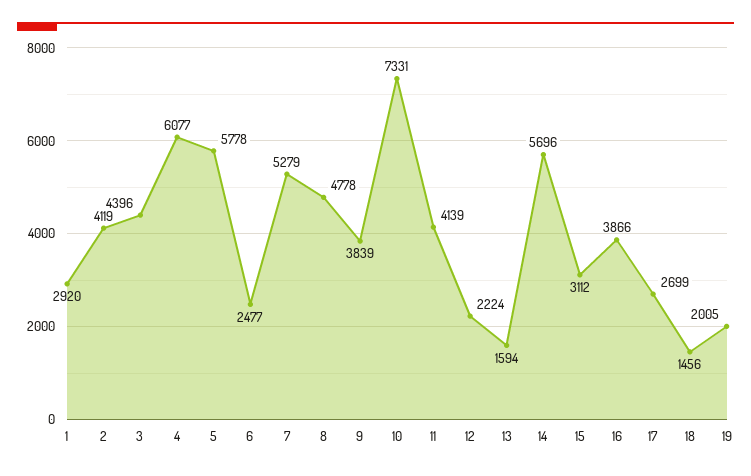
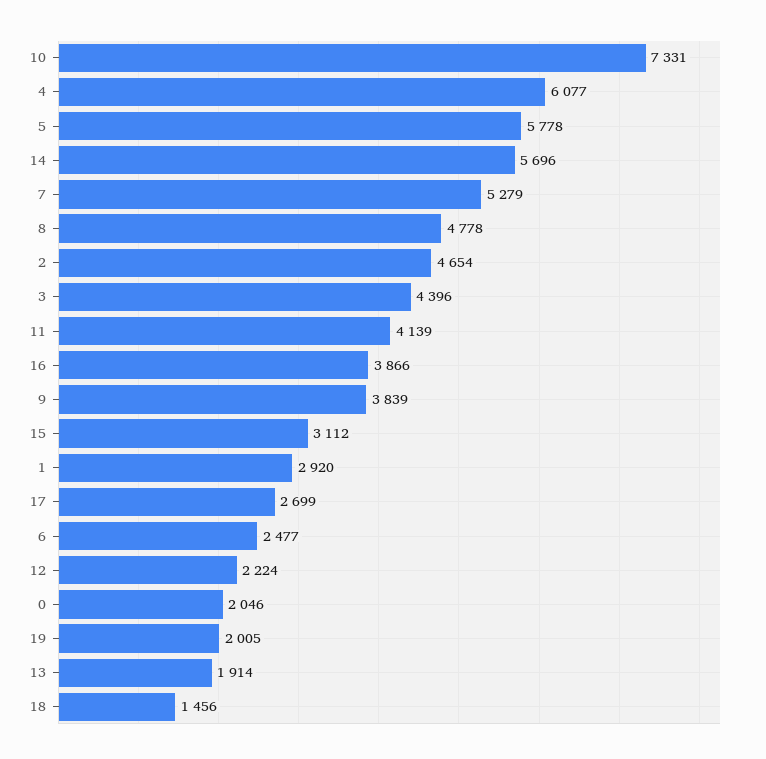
2: 4119 -> 4654
13: 1594 -> 1914
0: none -> 2046

